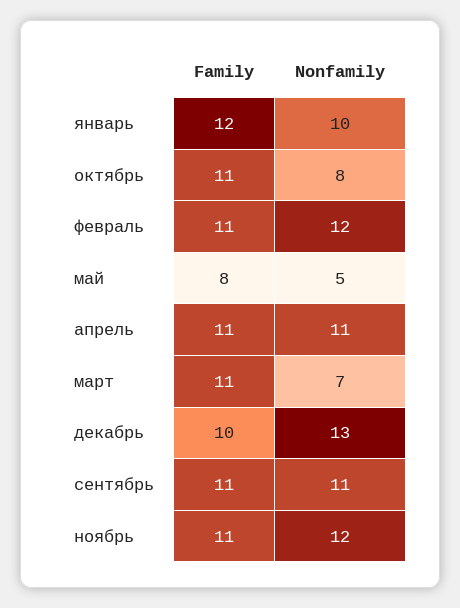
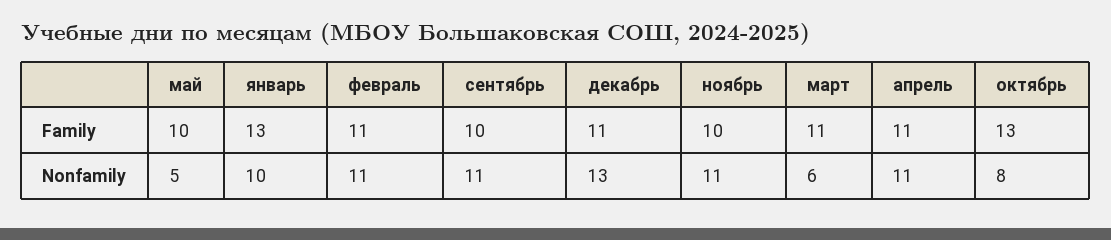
Family, январь: 12 -> 13
Family, октябрь: 11 -> 13
Nonfamily, февраль: 12 -> 11
Family, май: 8 -> 10
Nonfamily, март: 7 -> 6
Family, декабрь: 10 -> 11
Family, сентябрь: 11 -> 10
Family, ноябрь: 11 -> 10
Nonfamily, ноябрь: 12 -> 11

